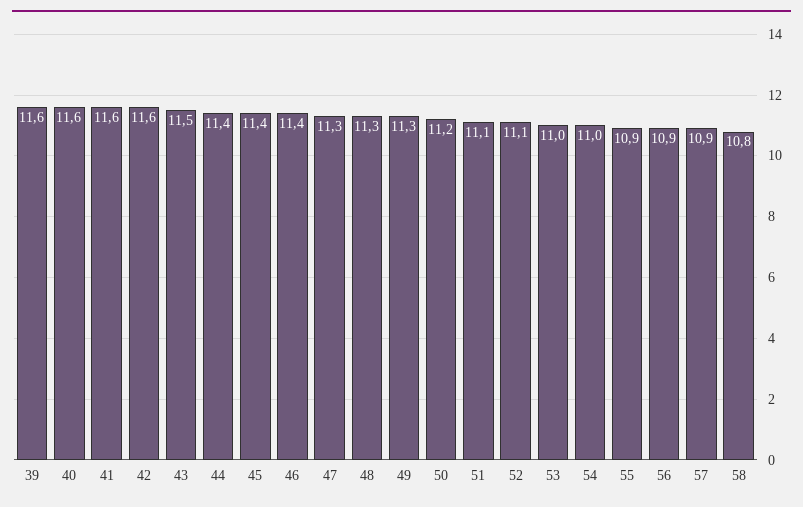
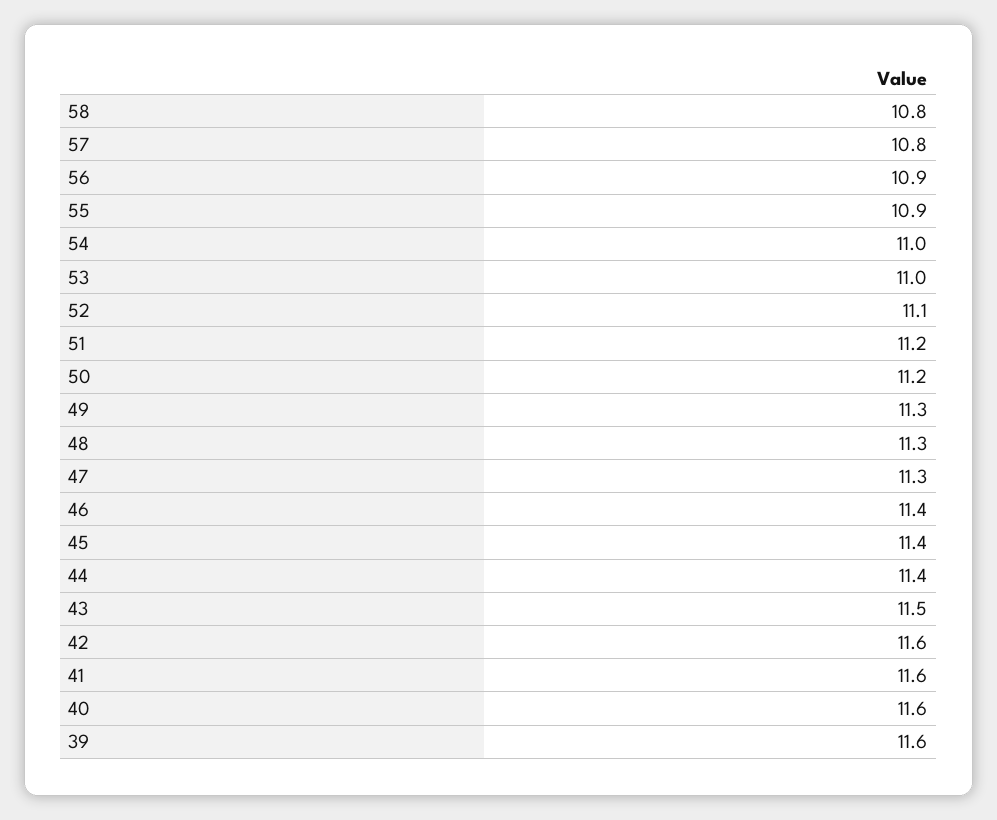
51: 11.1 -> 11.2
57: 10.9 -> 10.8

